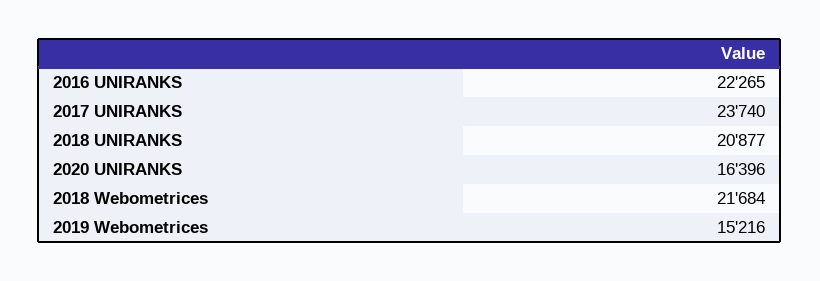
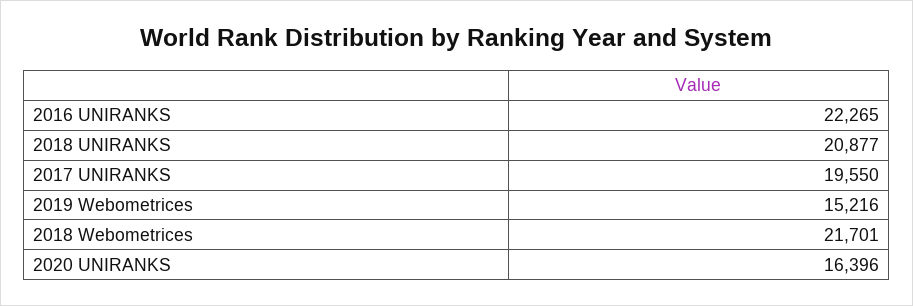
2017 UNIRANKS: 23740 -> 19550
2018 Webometrices: 21684 -> 21701

